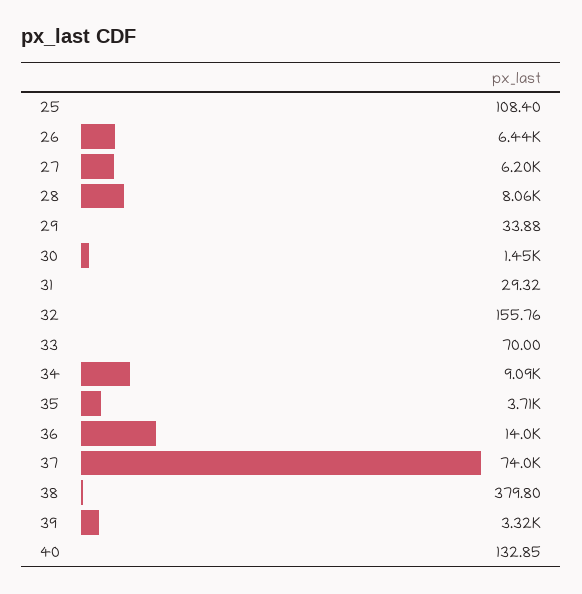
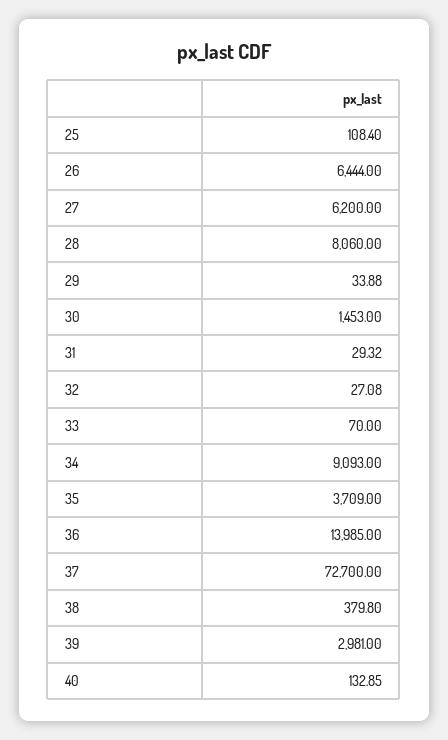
32: 155.76 -> 27.08
37: 74000 -> 72700
39: 3320 -> 2981

